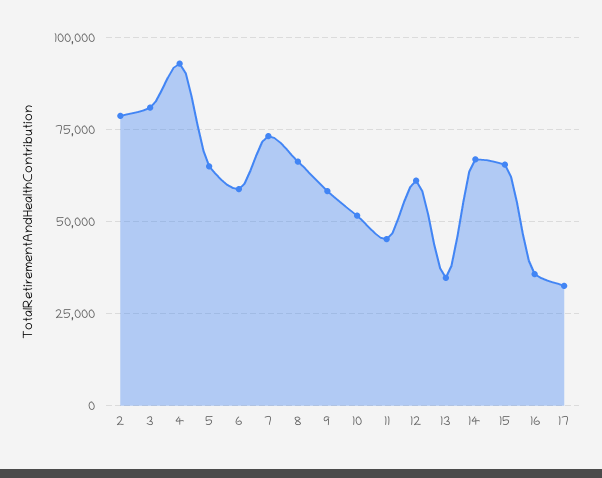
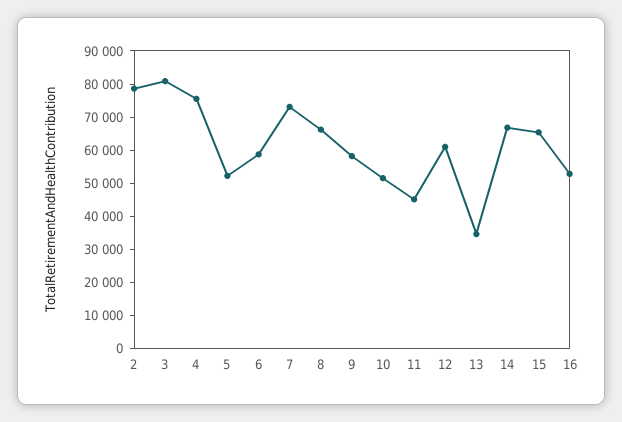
4: 92500 -> 75000
5: 65000 -> 52500
16: 35000 -> 52500
17: 32500 -> none

